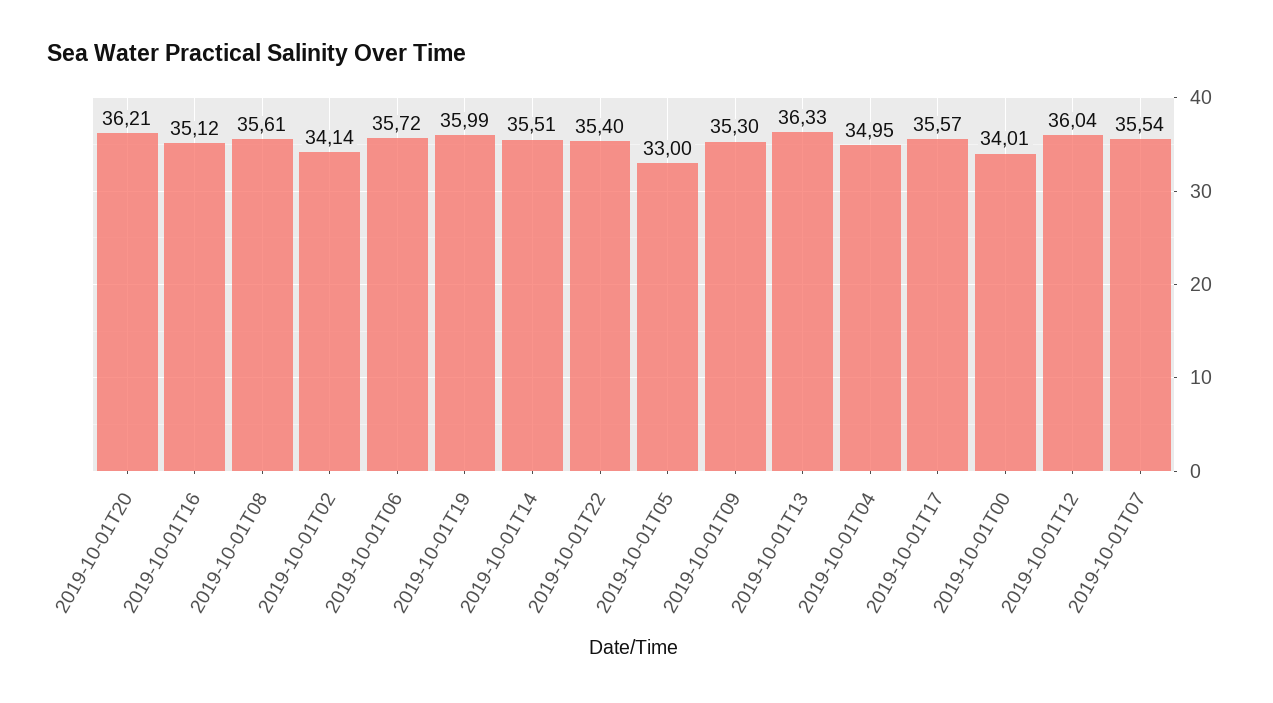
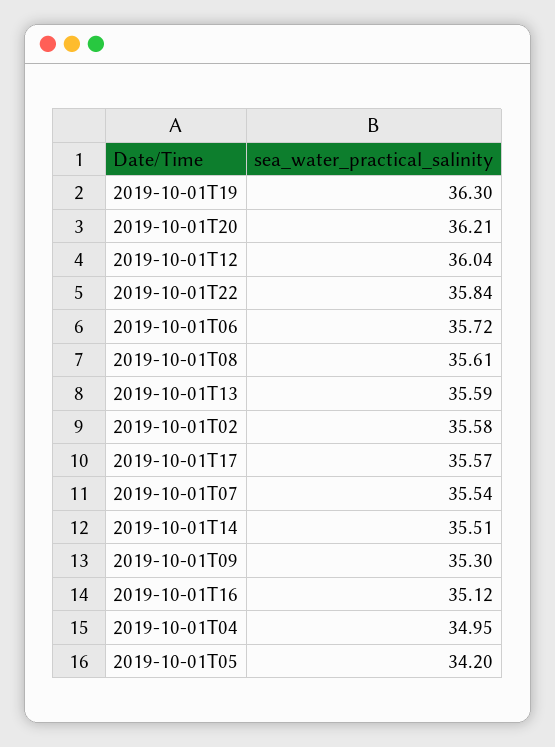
2019-10-01T02: 34.14 -> 35.58
2019-10-01T19: 35.99 -> 36.3
2019-10-01T22: 35.4 -> 35.84
2019-10-01T05: 33 -> 34.2
2019-10-01T13: 36.33 -> 35.59
2019-10-01T00: 34.01 -> none

